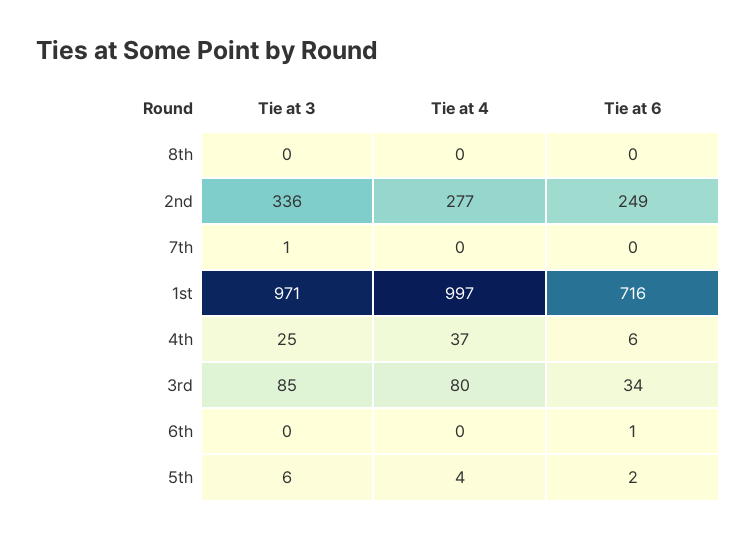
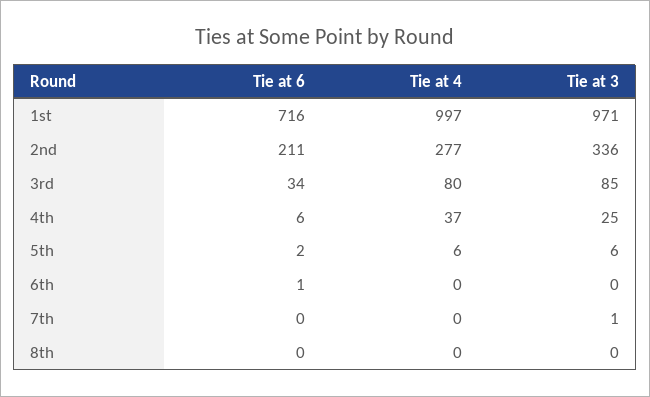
Tie at 6, 2nd: 249 -> 211
Tie at 4, 5th: 4 -> 6

